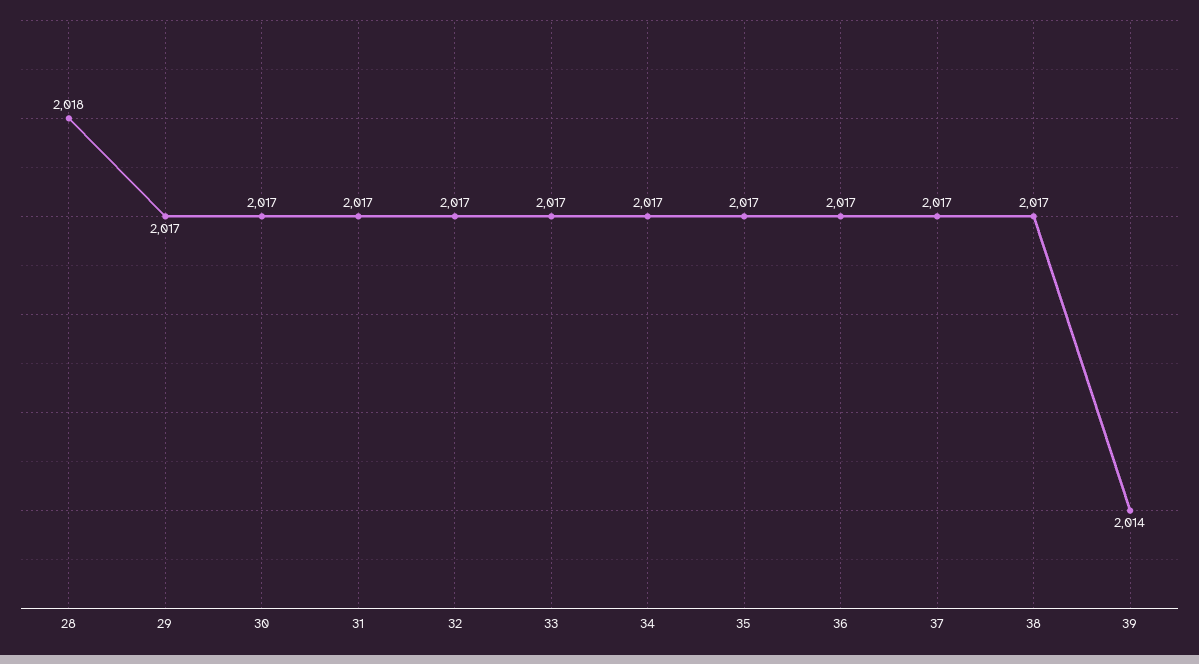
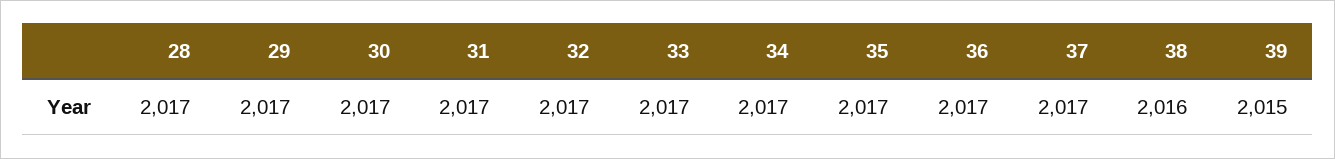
28: 2018 -> 2017
38: 2017 -> 2016
39: 2014 -> 2015

